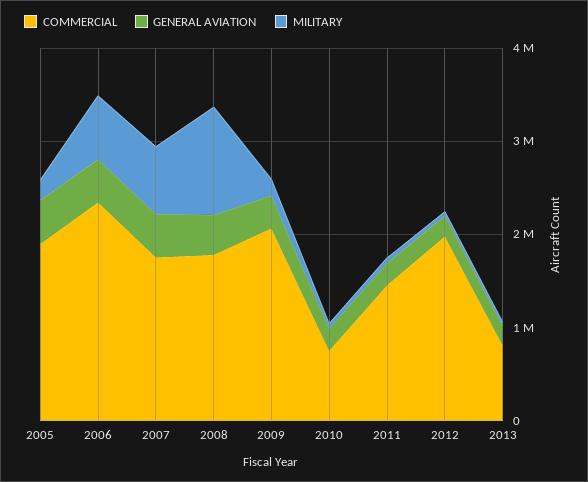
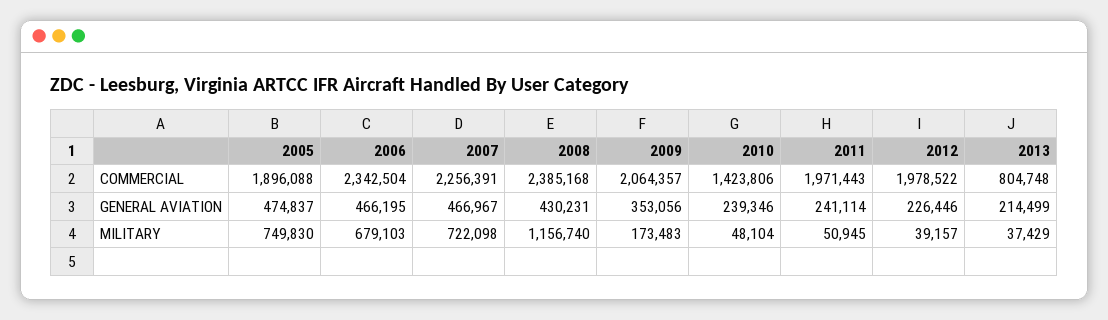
MILITARY, 2005: 200000 -> 749830
COMMERCIAL, 2007: 1800000 -> 2256391
COMMERCIAL, 2008: 1800000 -> 2385168
COMMERCIAL, 2010: 800000 -> 1423806
COMMERCIAL, 2011: 1400000 -> 1971443

